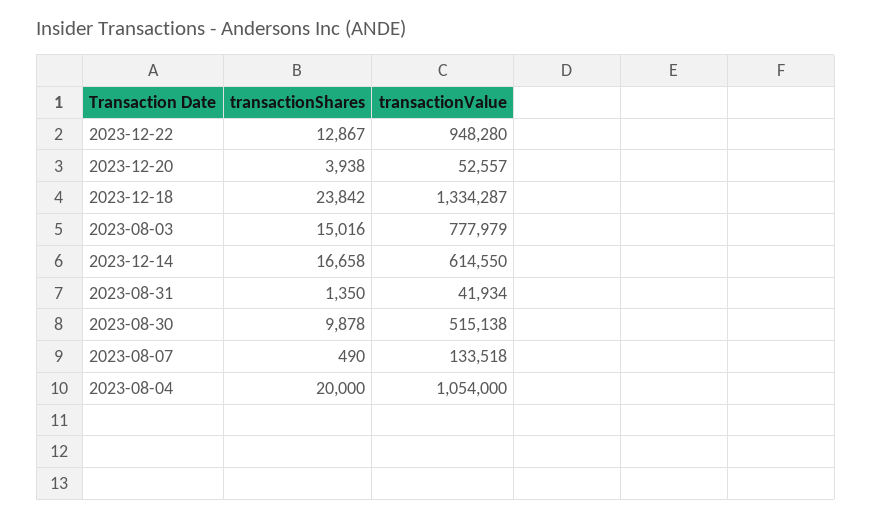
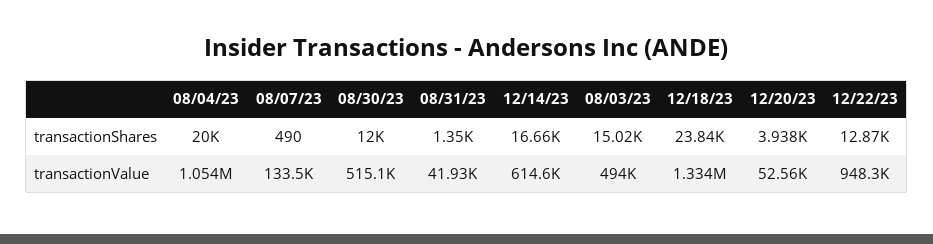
transactionValue, 2023-08-03: 777979 -> 494000
transactionShares, 2023-08-30: 9878 -> 12000

